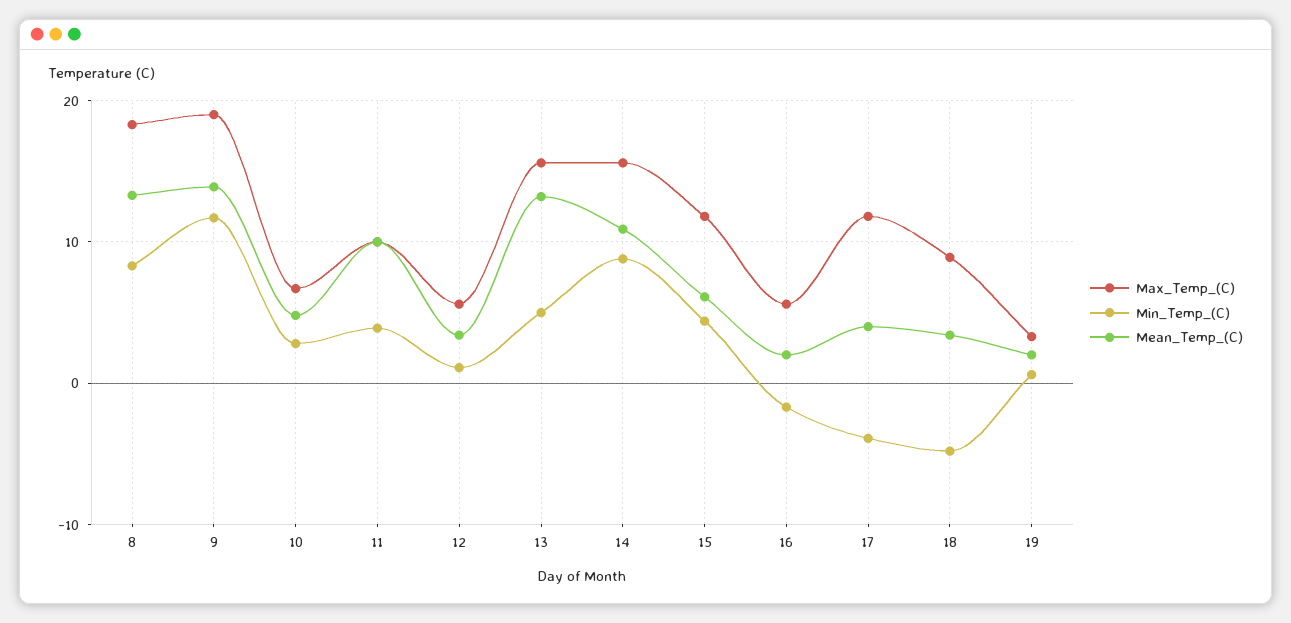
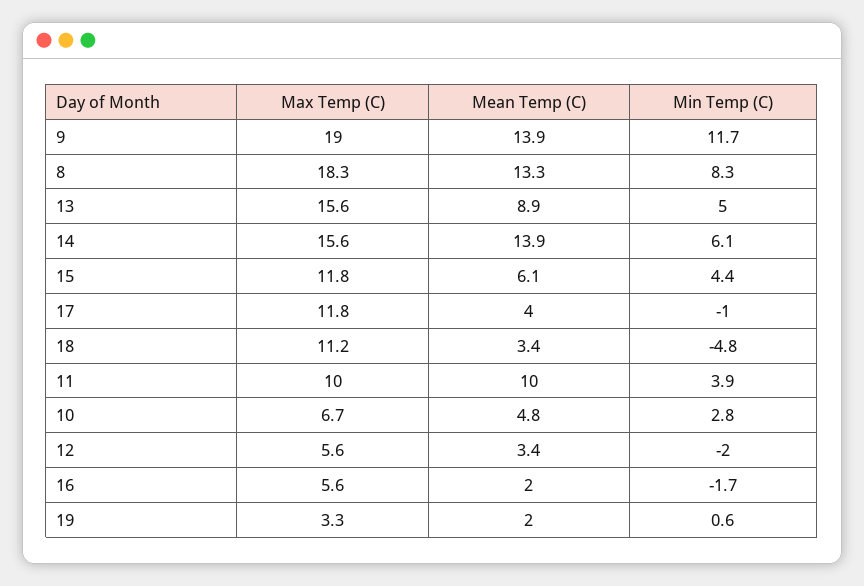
Min_Temp_(C), 12: 1 -> -2
Mean_Temp_(C), 13: 13 -> 8.9
Min_Temp_(C), 14: 9 -> 6.1
Mean_Temp_(C), 14: 11 -> 13.9
Min_Temp_(C), 17: -4 -> -1
Max_Temp_(C), 18: 9 -> 11.2

